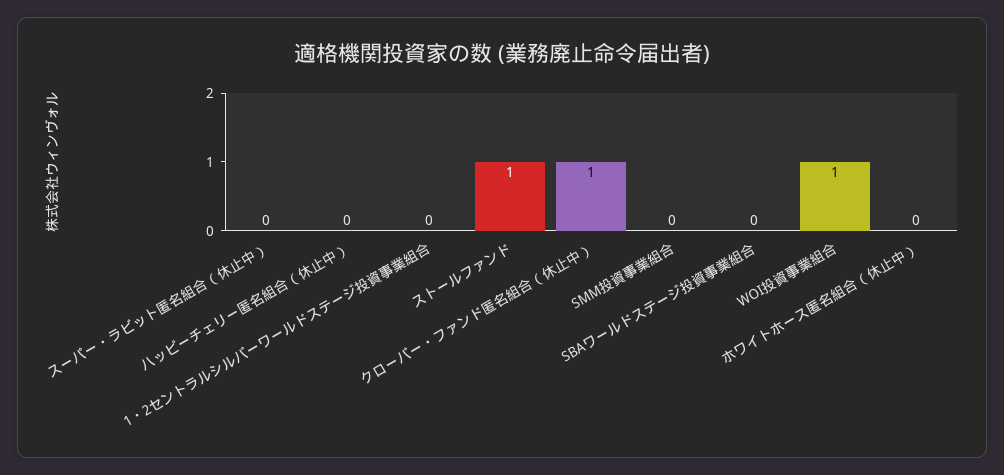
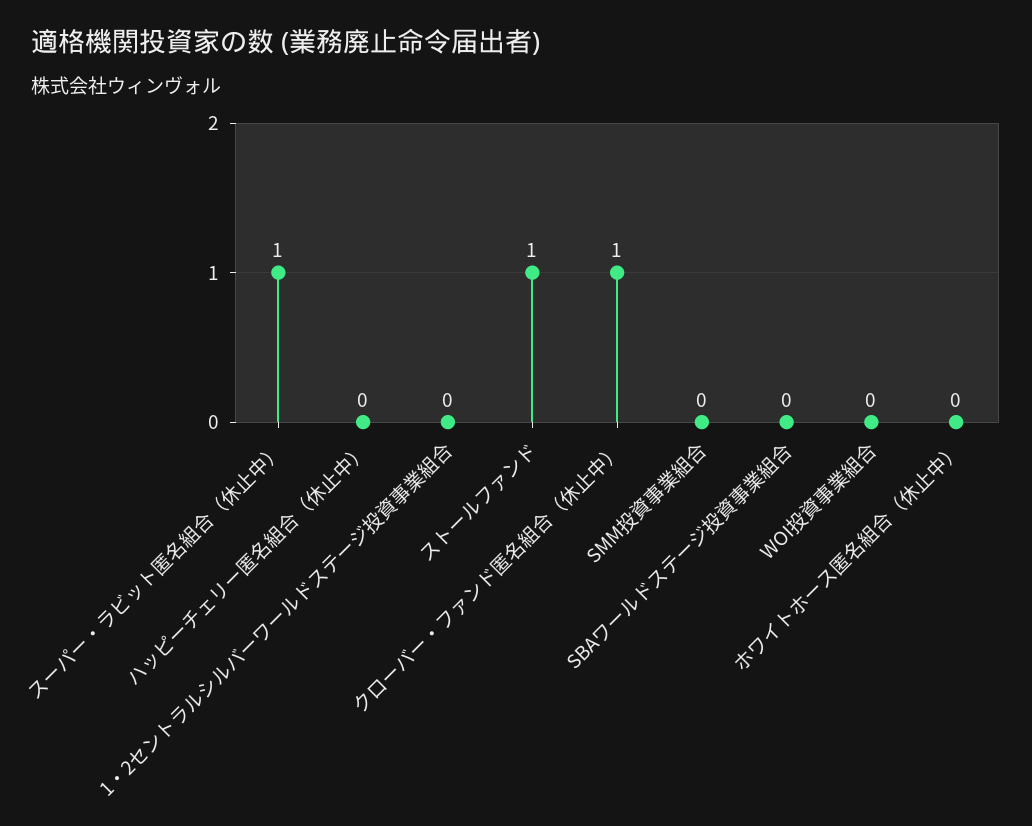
スーパー・ラビット匿名組合（休止中）: 0 -> 1
WOI投資事業組合: 1 -> 0

